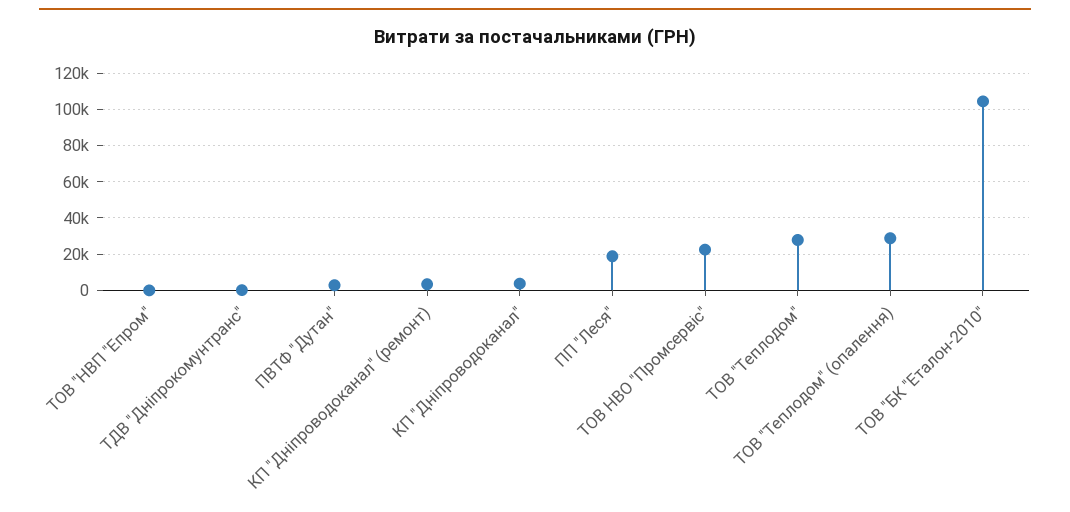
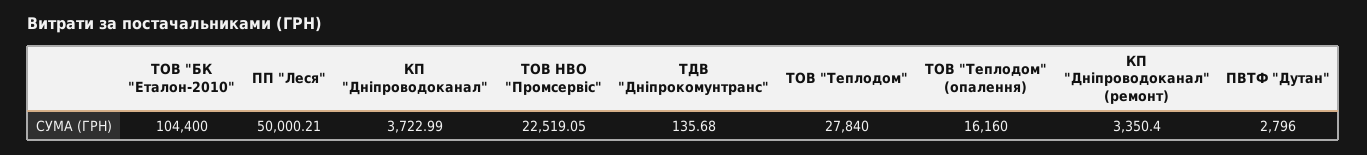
ТОВ "НВП "Епром": 0 -> none
ПП "Леся": 20000 -> 50000.21
ТОВ "Теплодом" (опалення): 30000 -> 16160

